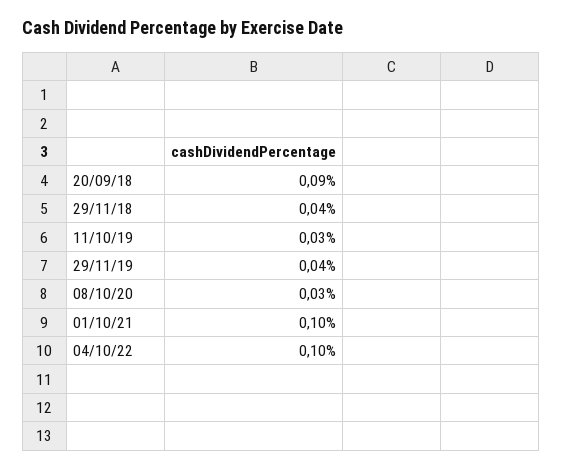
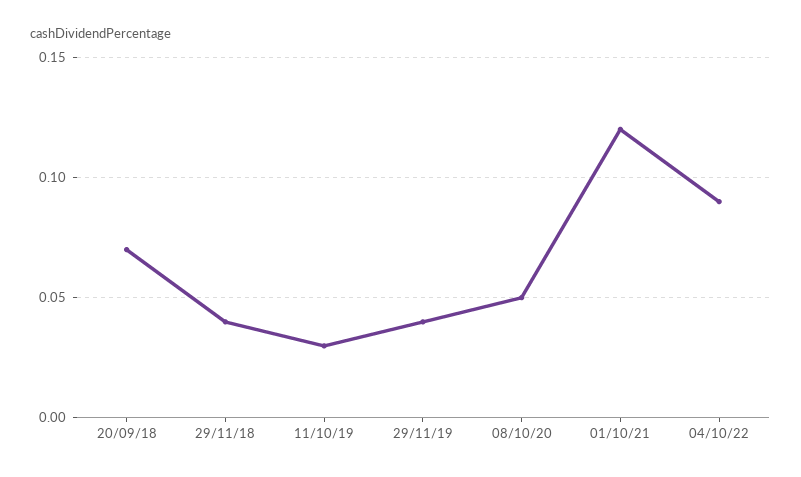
20/09/18: 0.09 -> 0.07
08/10/20: 0.03 -> 0.05
01/10/21: 0.1 -> 0.12
04/10/22: 0.1 -> 0.09

